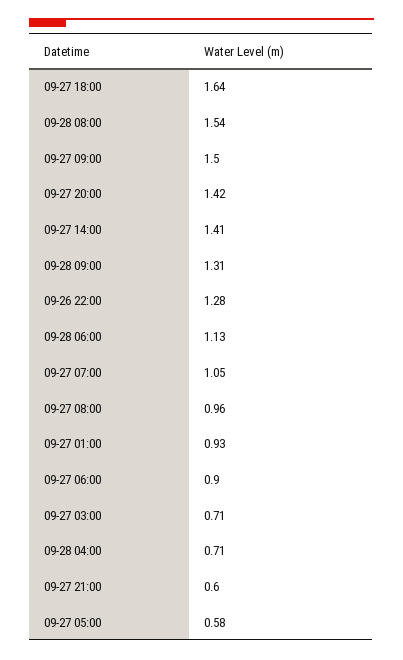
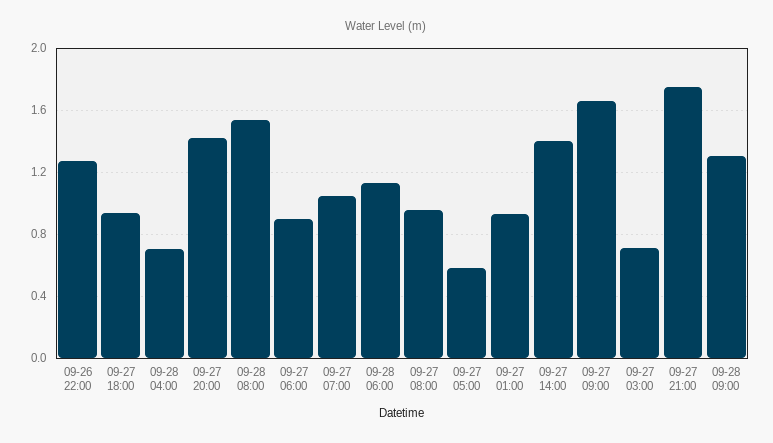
09-27 18:00: 1.64 -> 0.95
09-27 09:00: 1.5 -> 1.65
09-27 21:00: 0.6 -> 1.75

